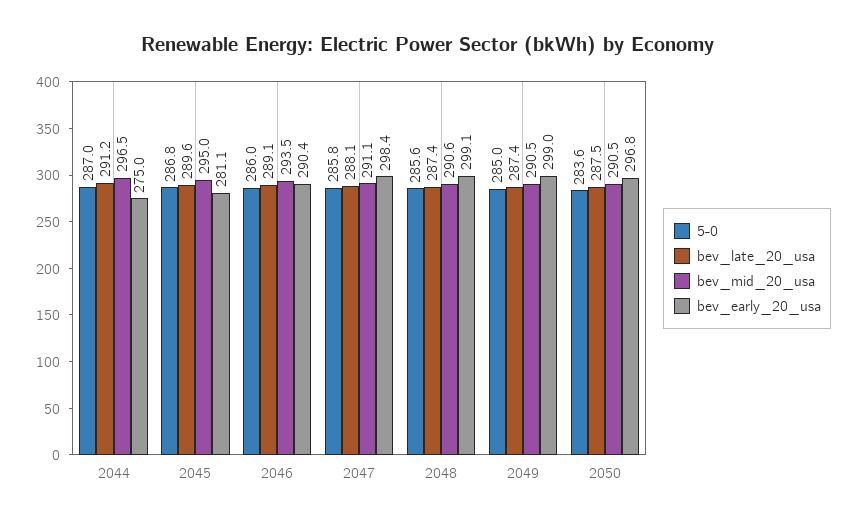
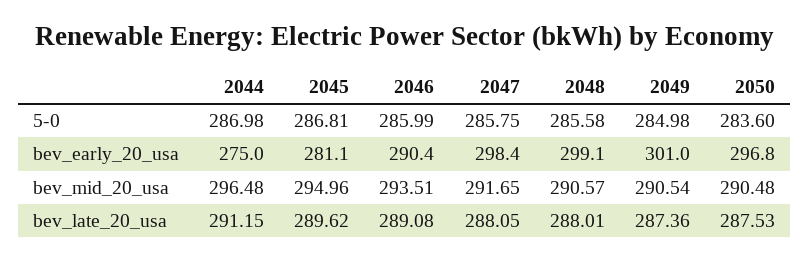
bev_mid_20_usa, 2047: 291.1 -> 291.65
bev_late_20_usa, 2048: 287.4 -> 288.01
bev_early_20_usa, 2049: 299 -> 301

